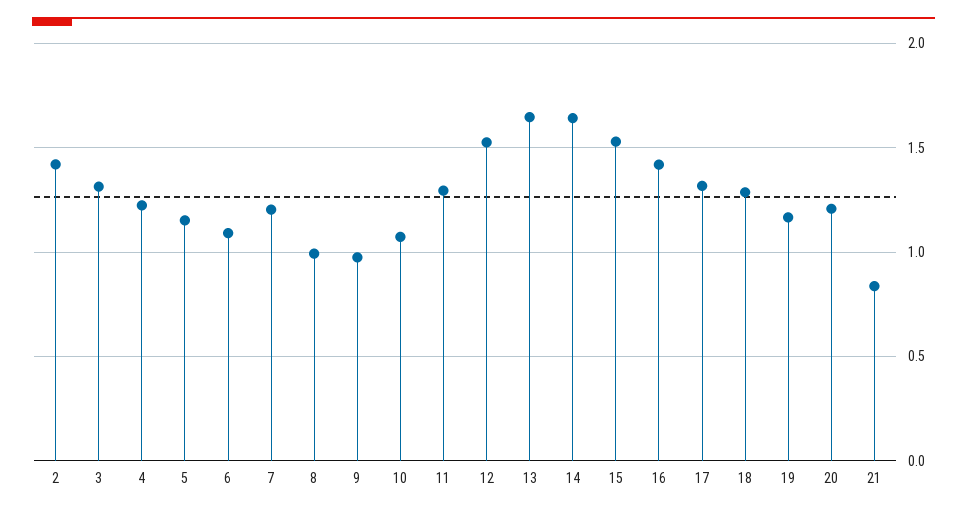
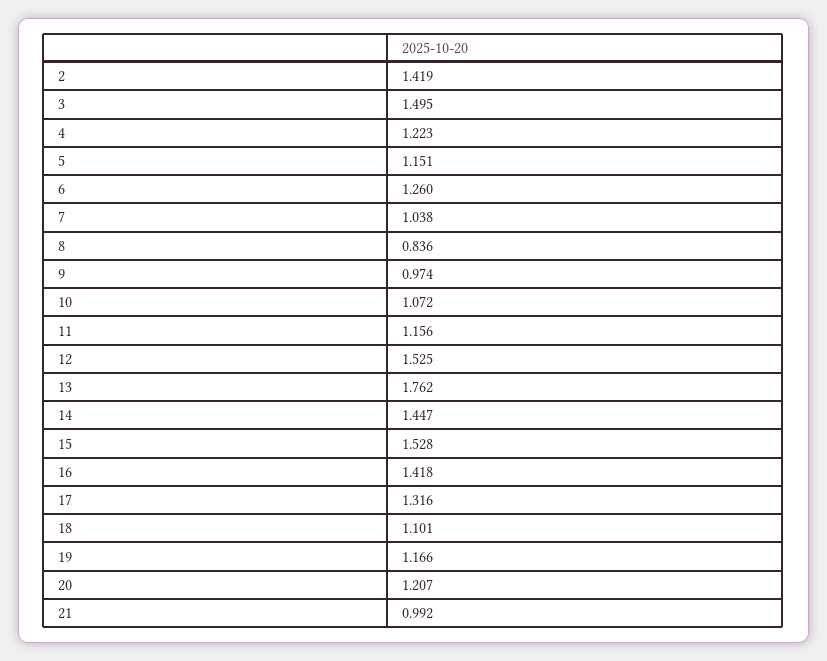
3: 1.3 -> 1.495
6: 1.1 -> 1.26
7: 1.2 -> 1.038
8: 1 -> 0.836
11: 1.3 -> 1.156
13: 1.65 -> 1.762
14: 1.65 -> 1.447
18: 1.3 -> 1.101
21: 0.85 -> 0.992

